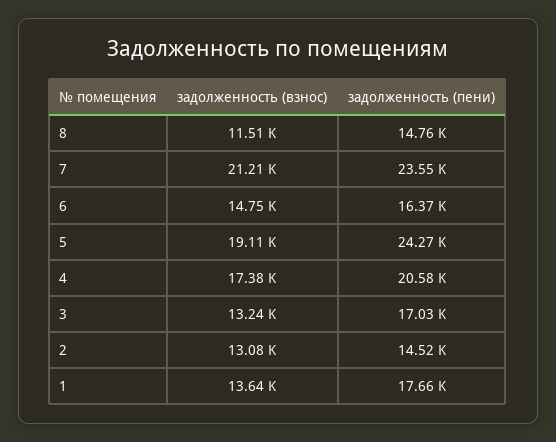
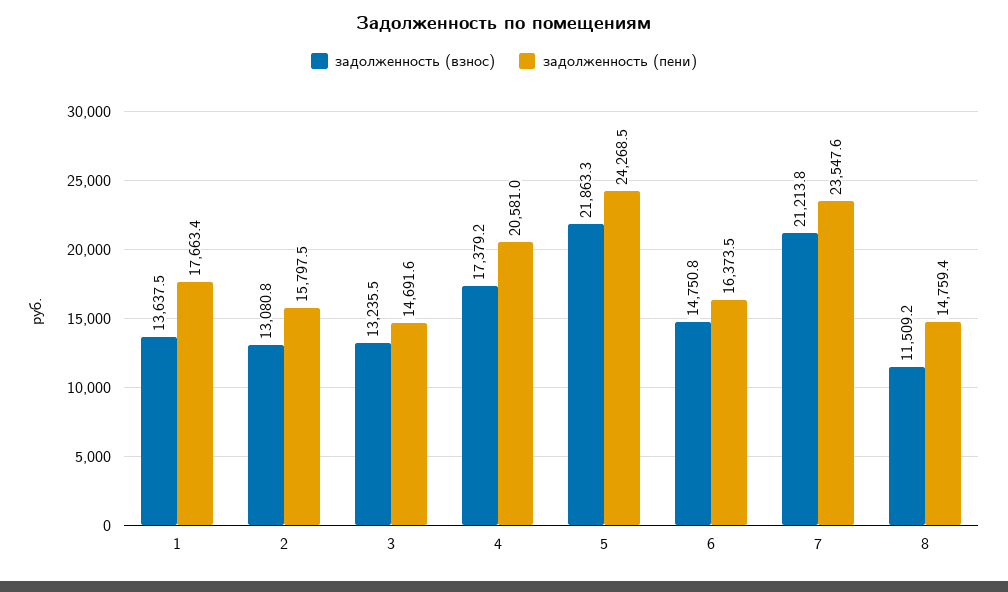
задолженность (взнос), 5: 19110 -> 21863.3
задолженность (пени), 3: 17030 -> 14691.6
задолженность (пени), 2: 14520 -> 15797.5

